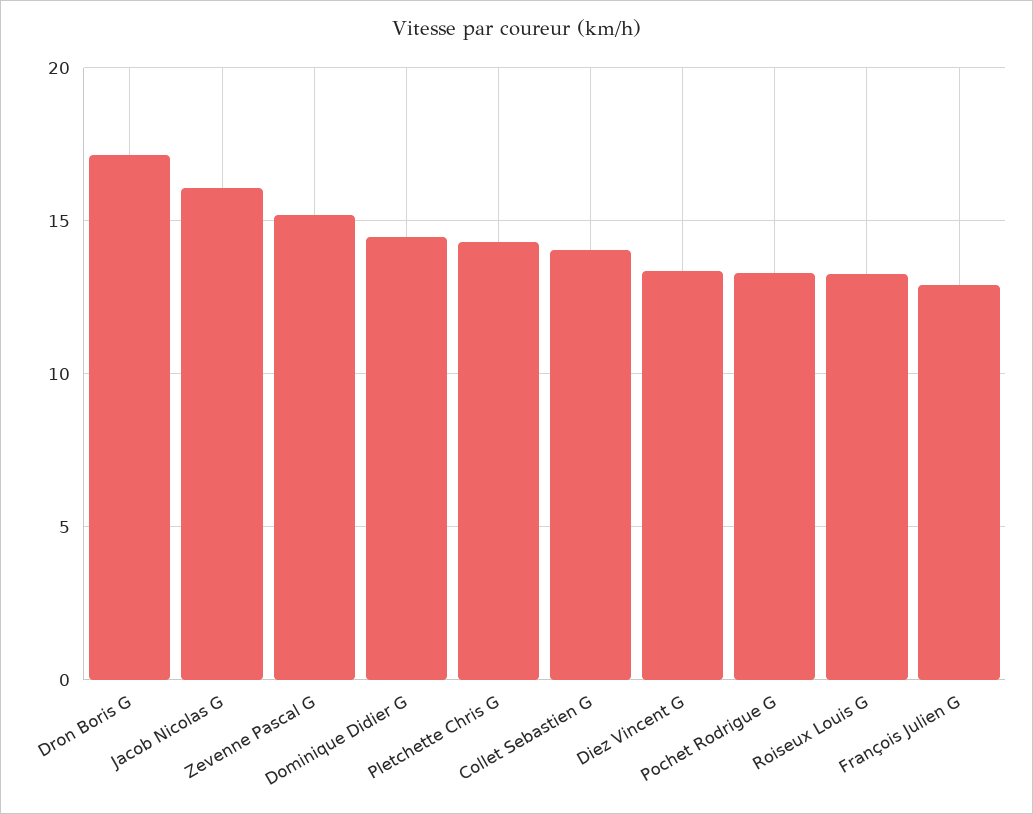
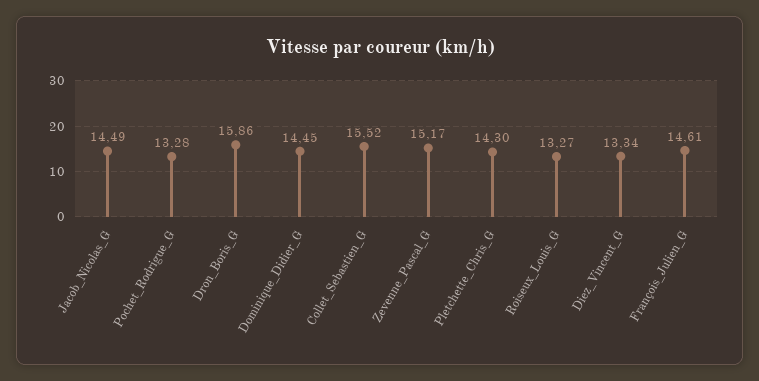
Dron Boris G: 17 -> 15.86
Jacob Nicolas G: 16 -> 14.49
Collet Sebastien G: 14 -> 15.52
François Julien G: 13 -> 14.61

